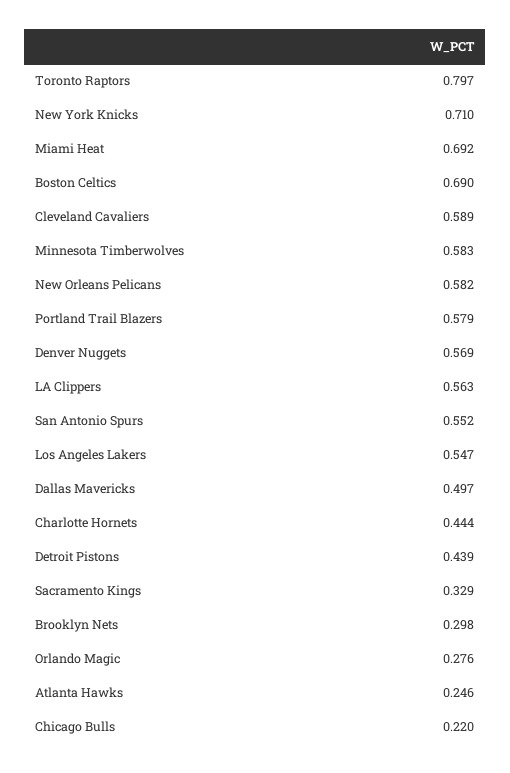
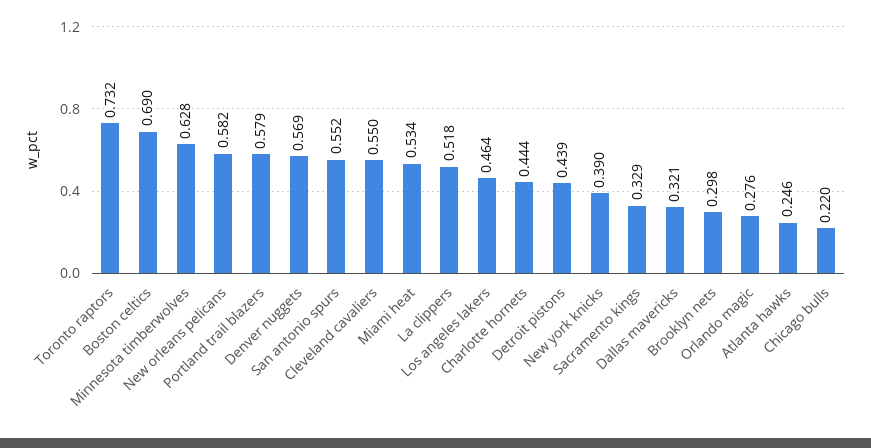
Toronto Raptors: 0.797 -> 0.732
New York Knicks: 0.71 -> 0.39
Miami Heat: 0.692 -> 0.534
Cleveland Cavaliers: 0.589 -> 0.55
Minnesota Timberwolves: 0.583 -> 0.628
LA Clippers: 0.563 -> 0.518
Los Angeles Lakers: 0.547 -> 0.464
Dallas Mavericks: 0.497 -> 0.321

